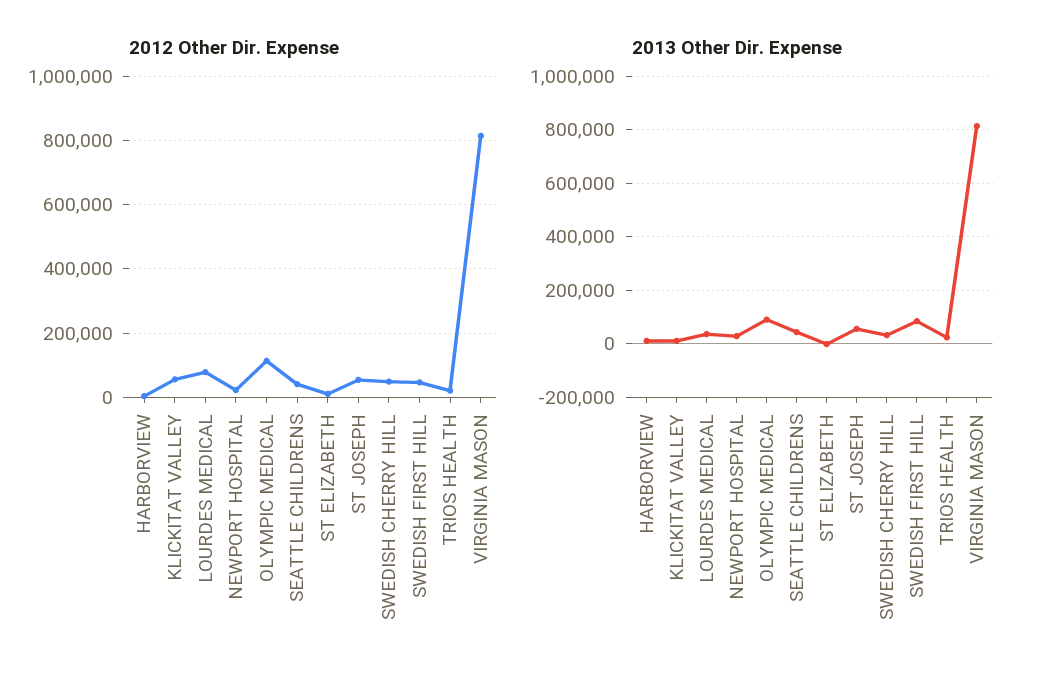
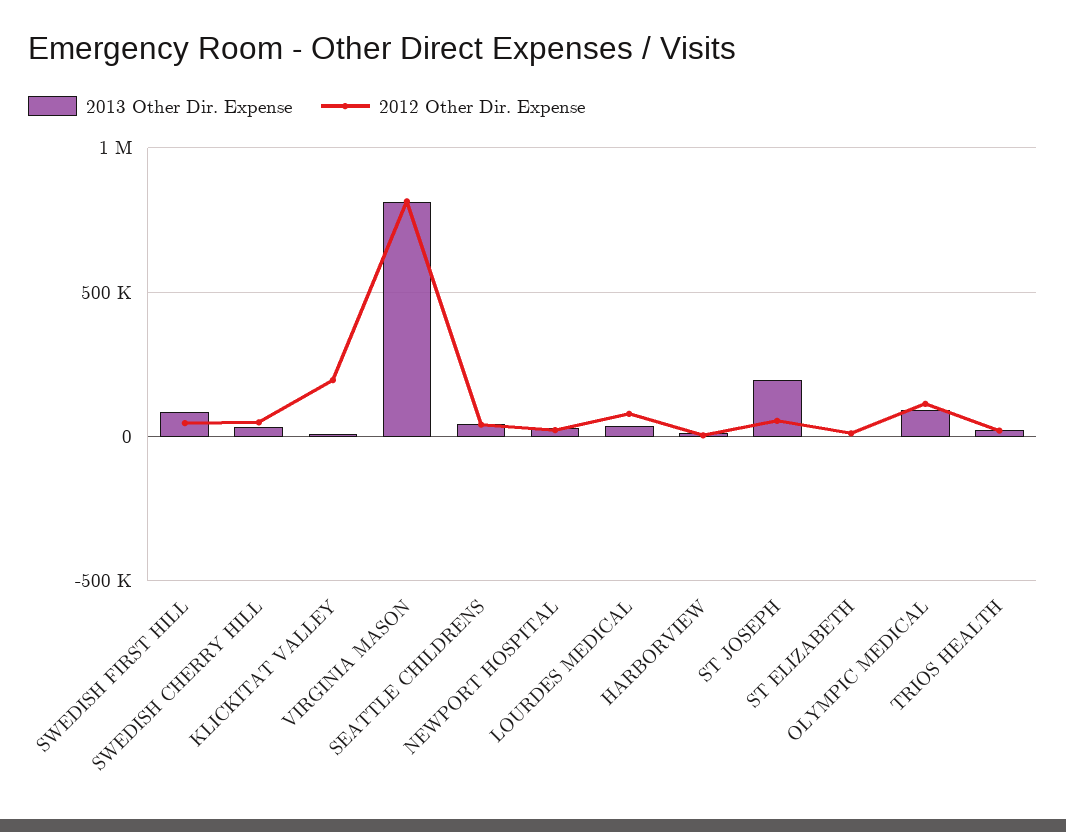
2012 Other Dir. Expense, KLICKITAT VALLEY: 60000 -> 200000
2013 Other Dir. Expense, ST JOSEPH: 50000 -> 200000

